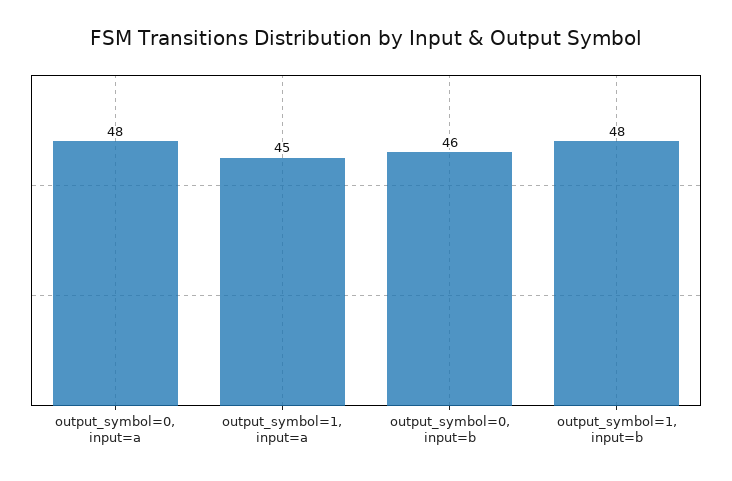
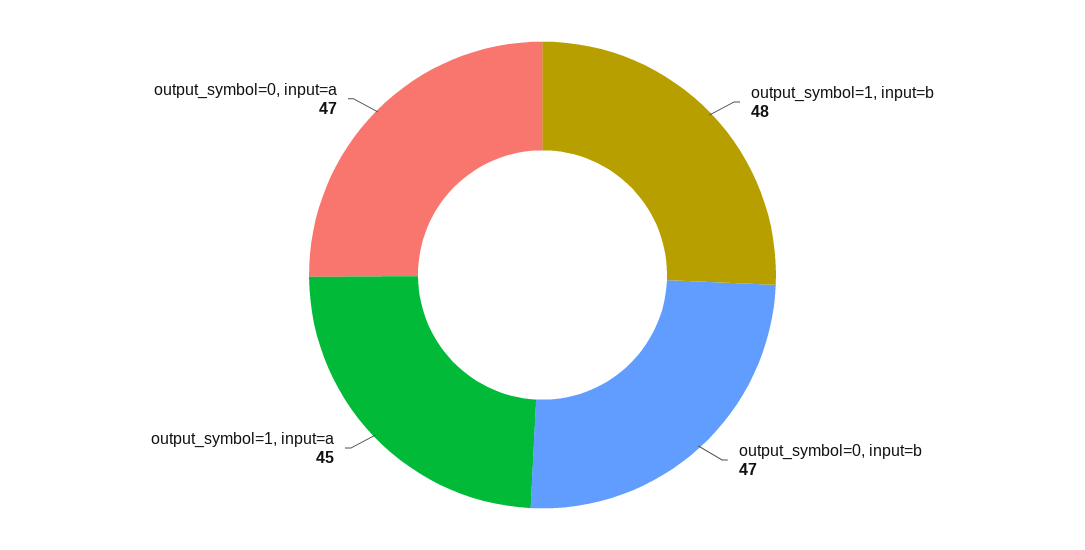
output_symbol=0, input=a: 48 -> 47
output_symbol=0, input=b: 46 -> 47

